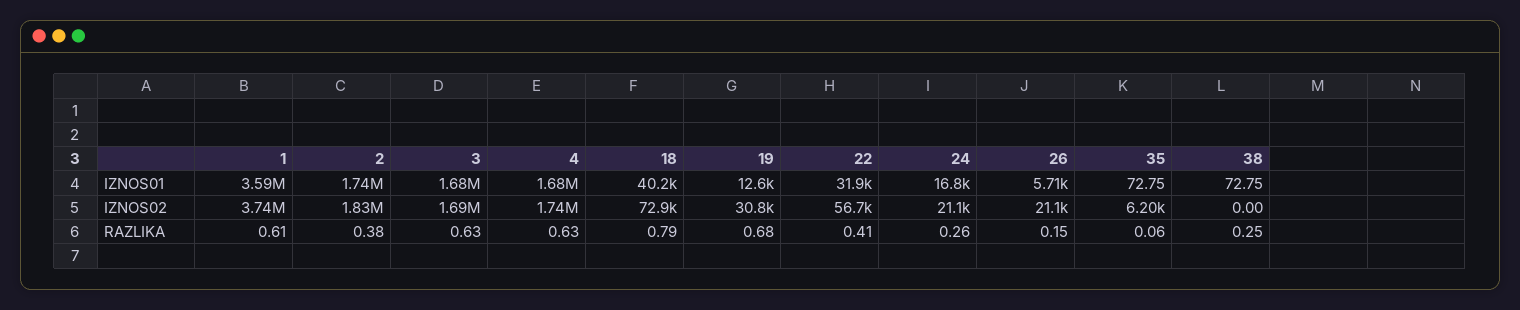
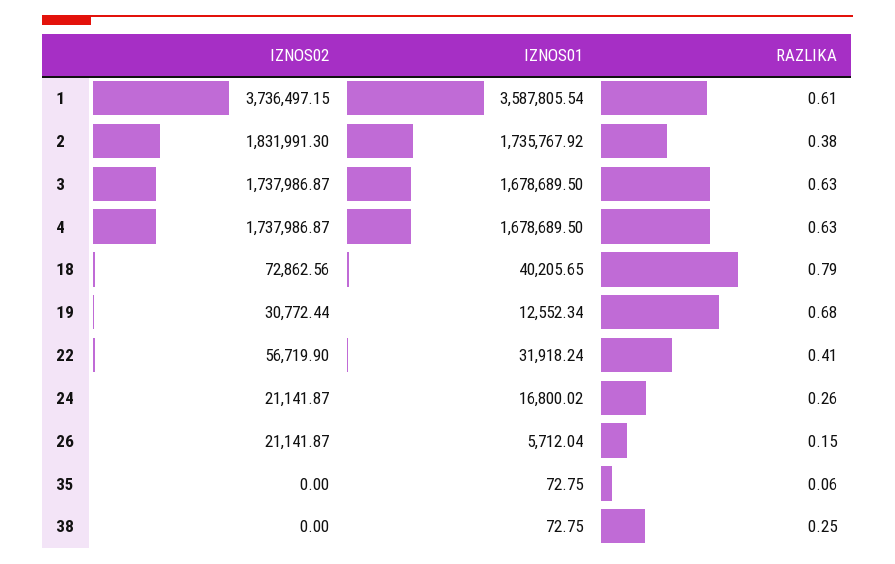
3, IZNOS02: 1690000 -> 1737986.87
35, IZNOS02: 6200 -> 0

